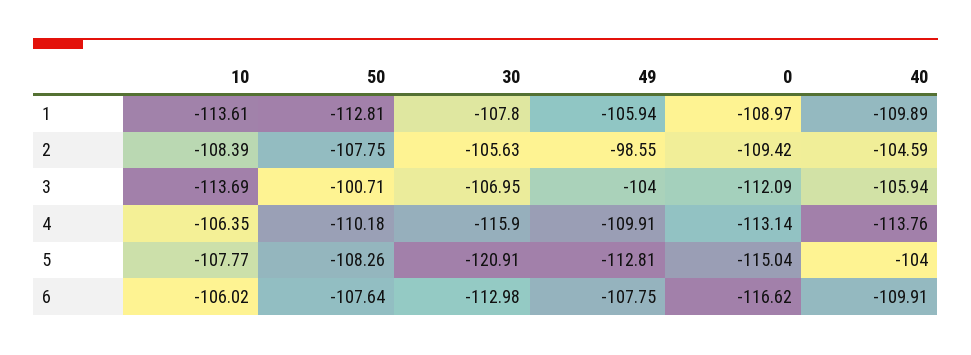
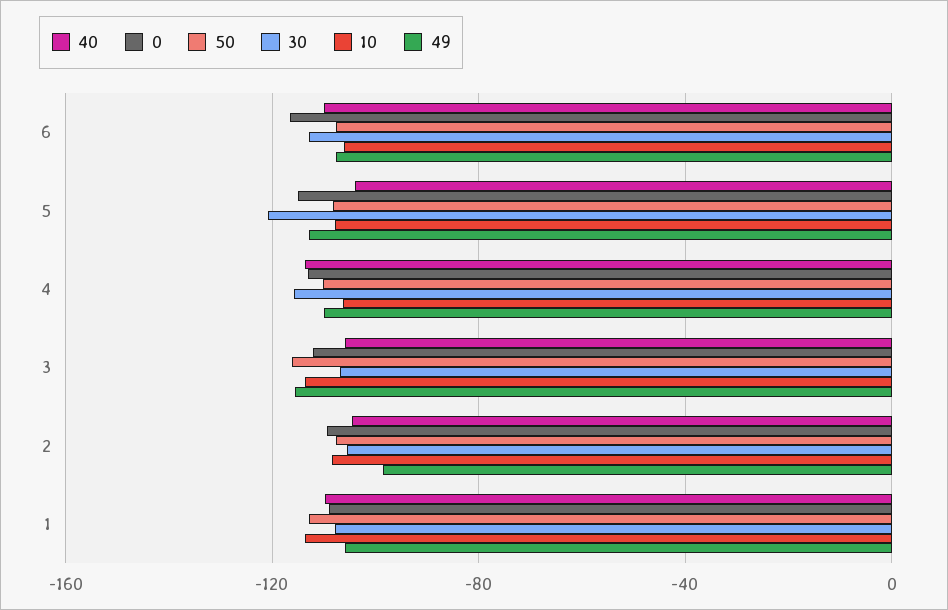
50, 3: -100.71 -> -115
49, 3: -104 -> -115

